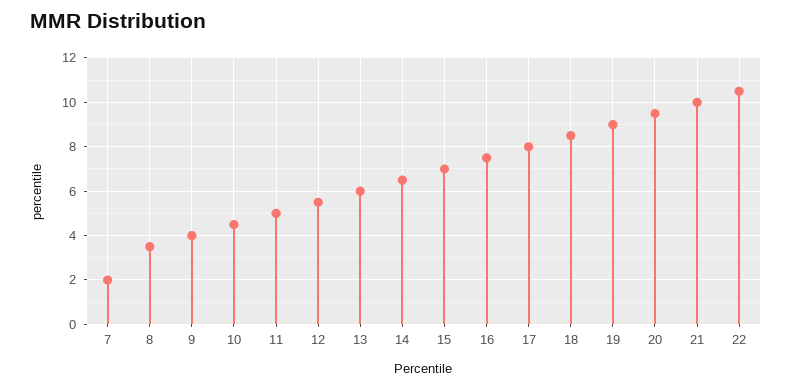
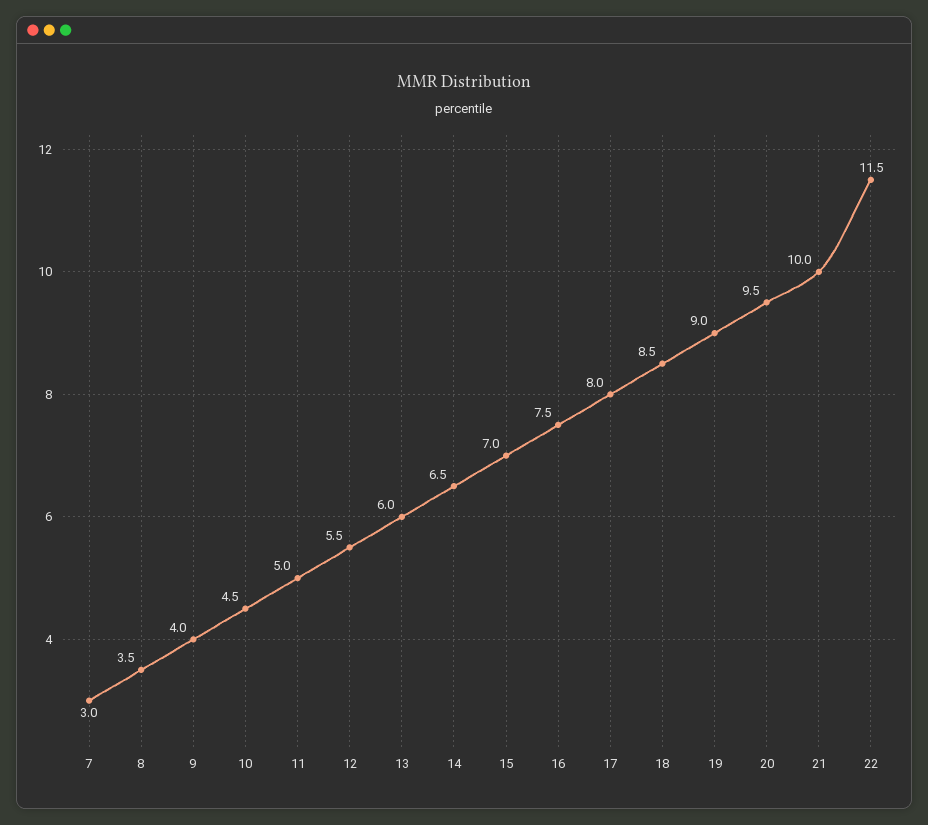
7: 2 -> 3
22: 10.5 -> 11.5

